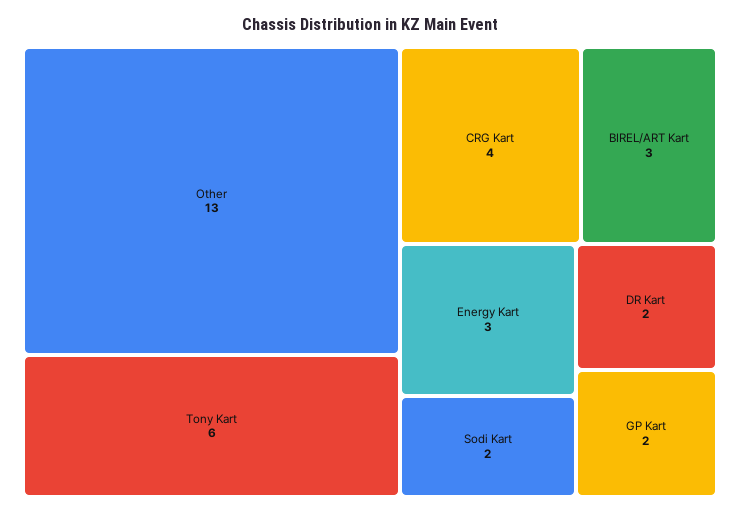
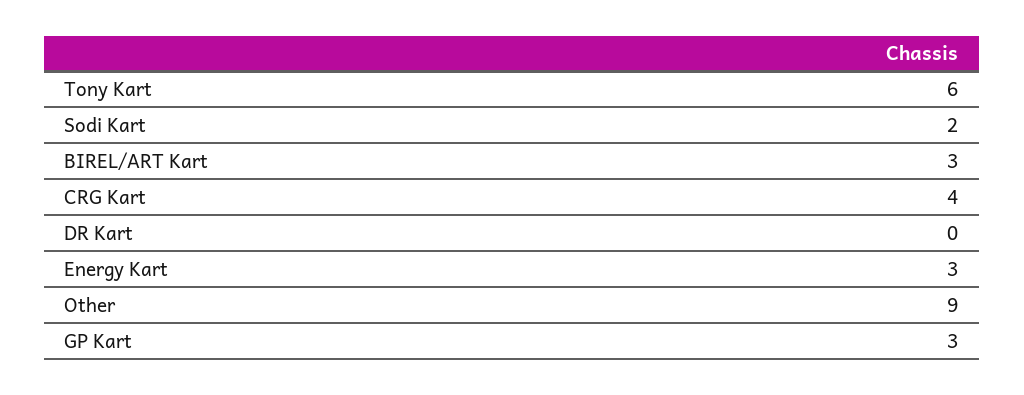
Other: 13 -> 9
DR Kart: 2 -> 0
GP Kart: 2 -> 3

